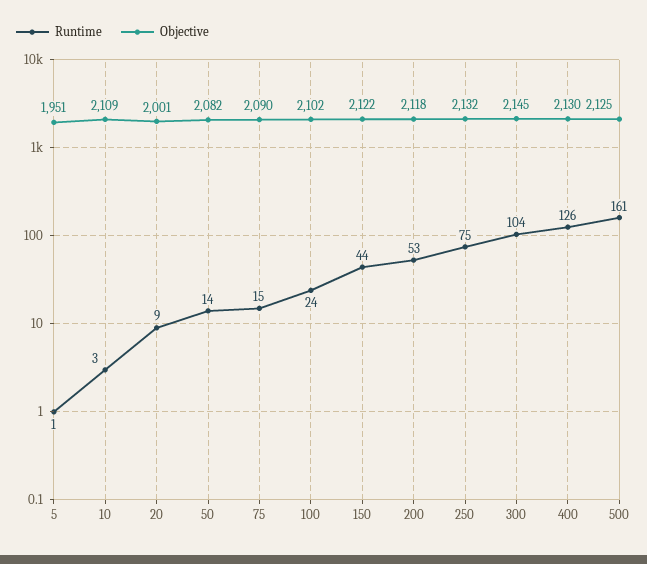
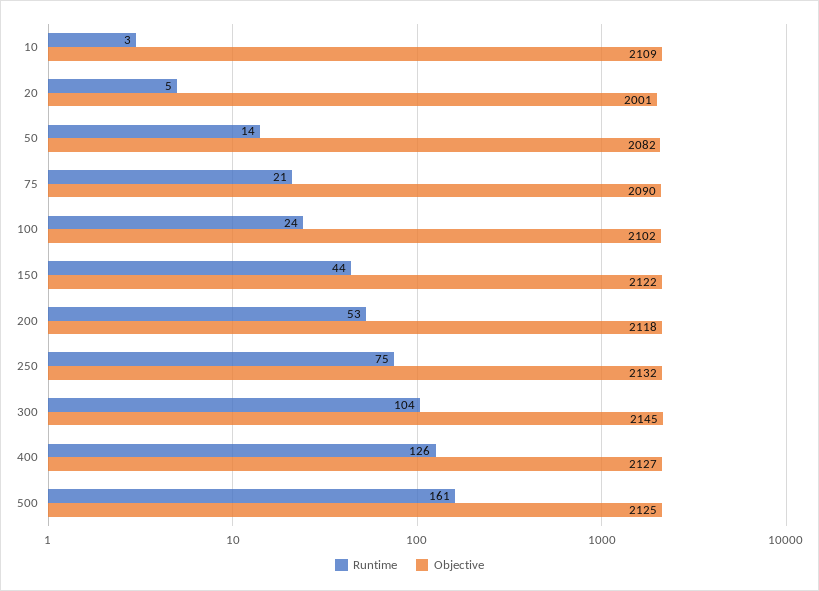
Runtime, 5: 1 -> none
Objective, 5: 1951 -> none
Runtime, 20: 9 -> 5
Runtime, 75: 15 -> 21
Objective, 400: 2130 -> 2127

